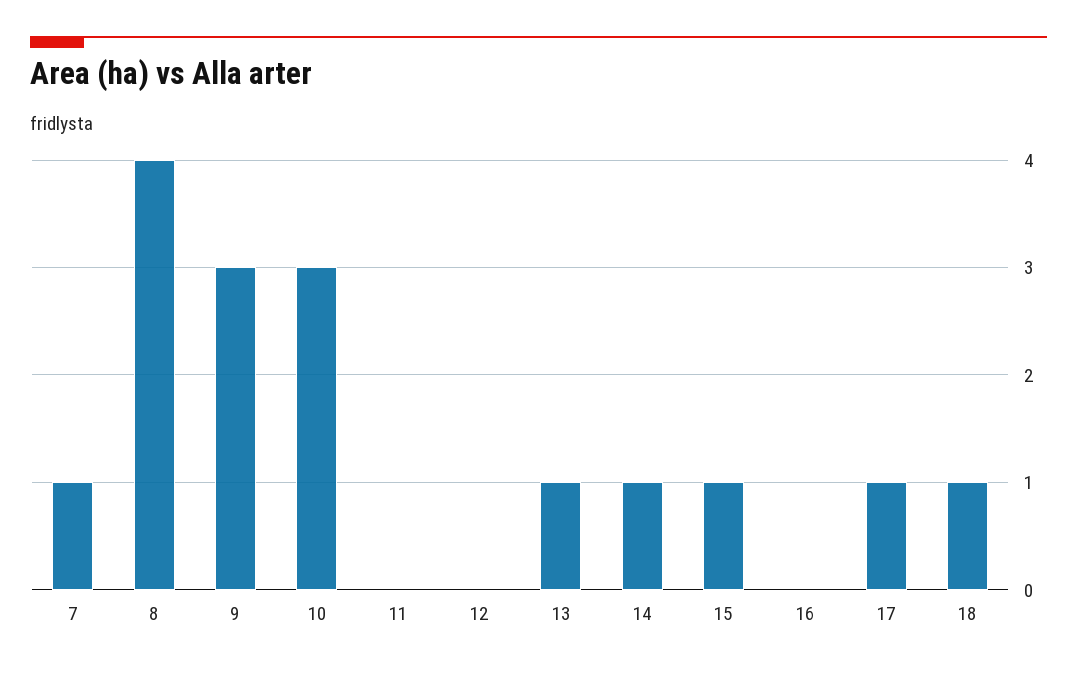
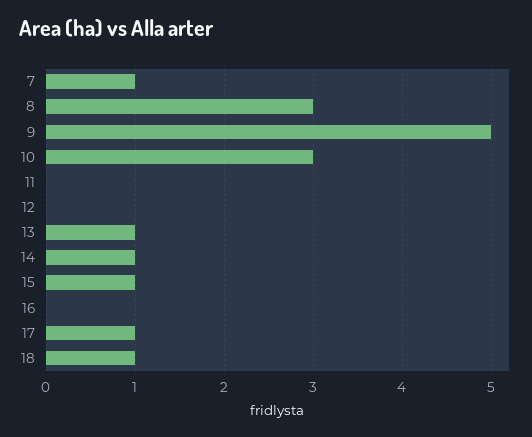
8: 4 -> 3
9: 3 -> 5

